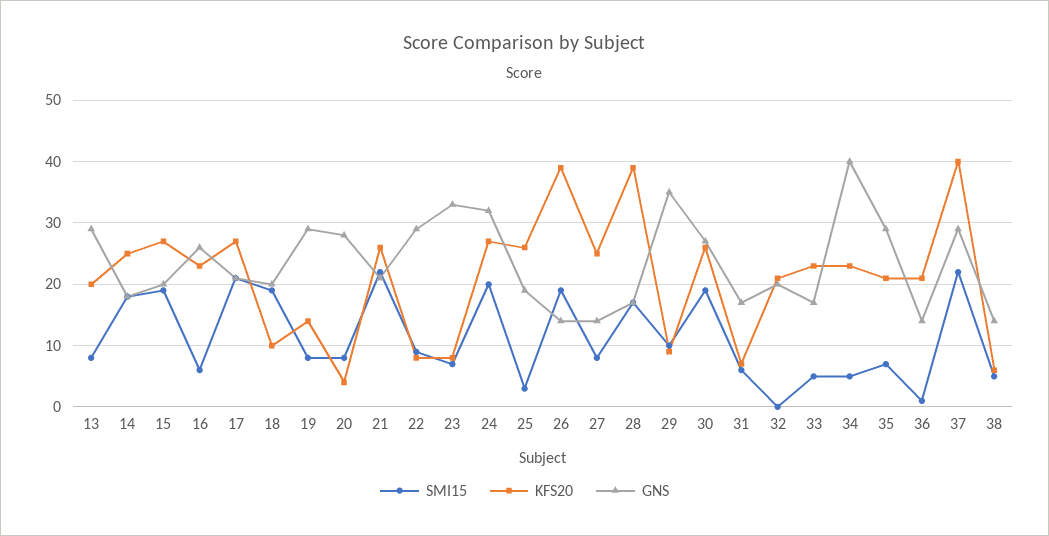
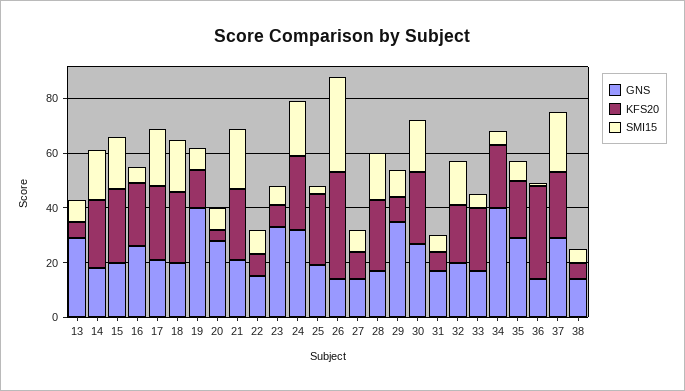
KFS20, 13: 20 -> 5
KFS20, 18: 10 -> 25
GNS, 19: 29 -> 40
GNS, 22: 29 -> 15
SMI15, 26: 19 -> 35
KFS20, 27: 25 -> 10
KFS20, 28: 39 -> 25
SMI15, 32: 0 -> 15
KFS20, 36: 21 -> 35
KFS20, 37: 40 -> 25

